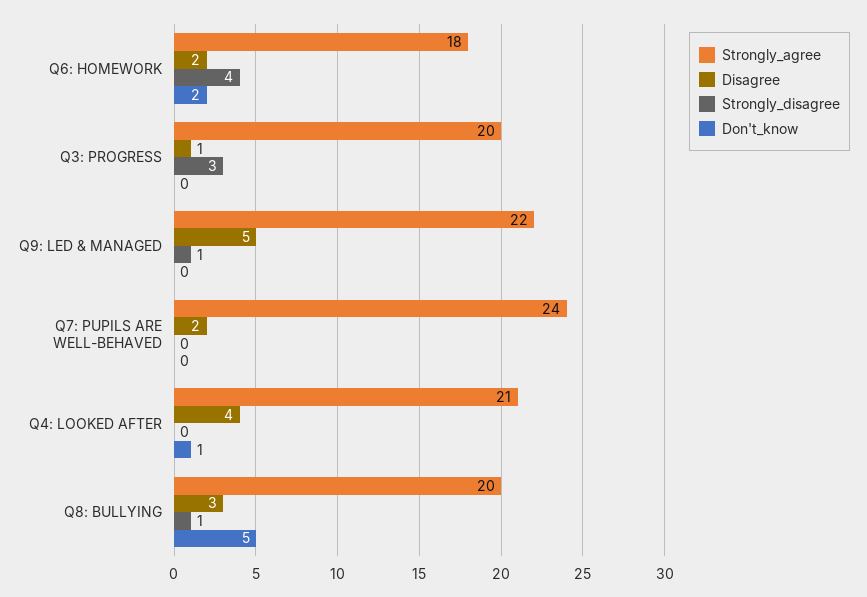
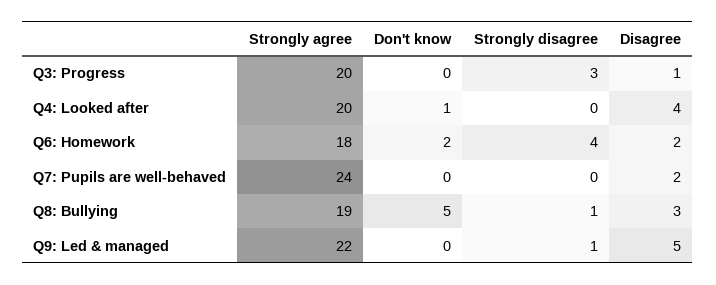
Strongly_agree, Q4: LOOKED AFTER: 21 -> 20
Strongly_agree, Q8: BULLYING: 20 -> 19

